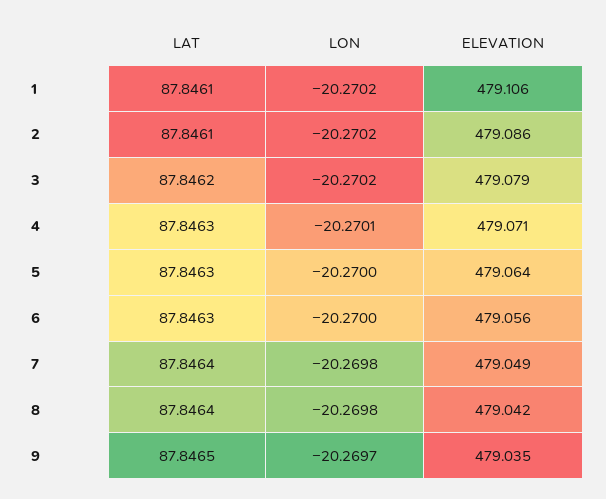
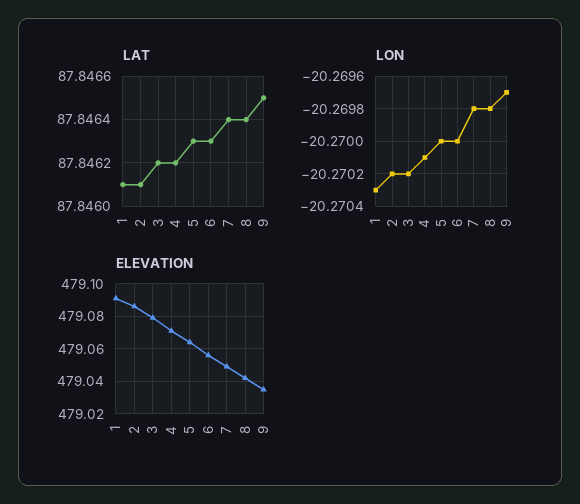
LON, 1: -20.2702 -> -20.2703
ELEVATION, 1: 479.106 -> 479.09
LAT, 4: 87.8463 -> 87.8462

